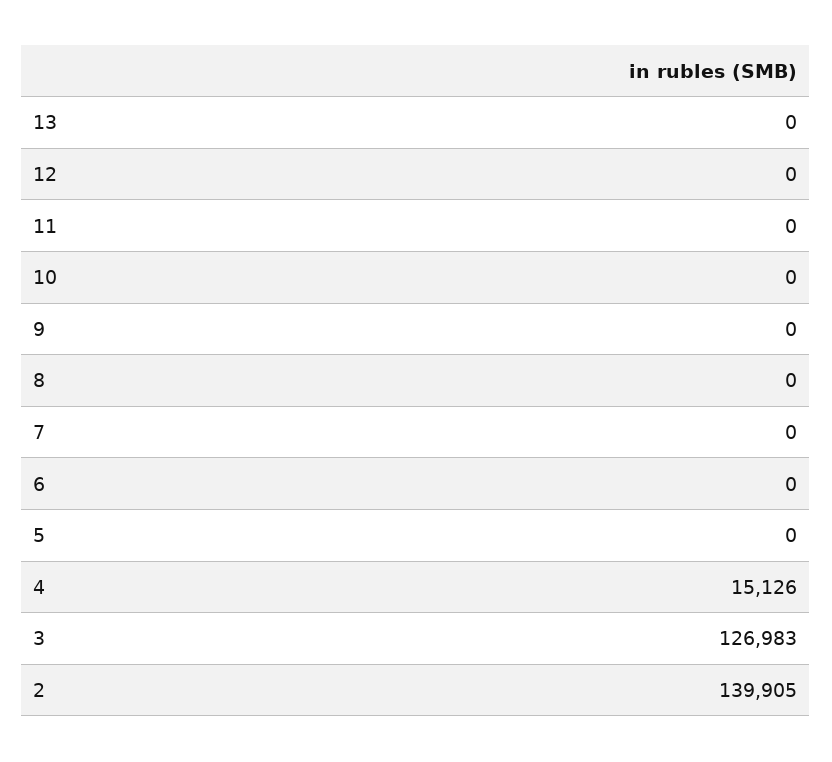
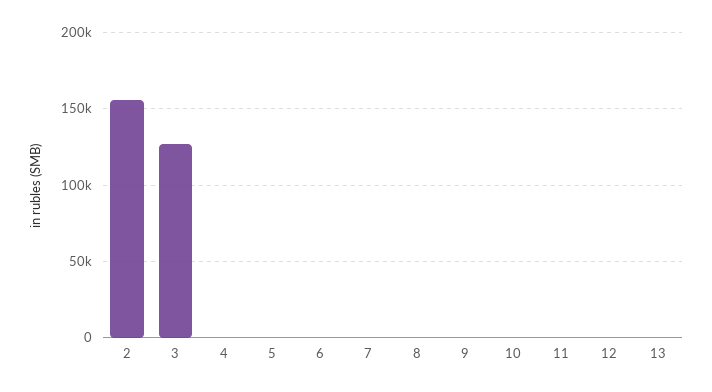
4: 15126 -> 0
2: 139905 -> 155000

